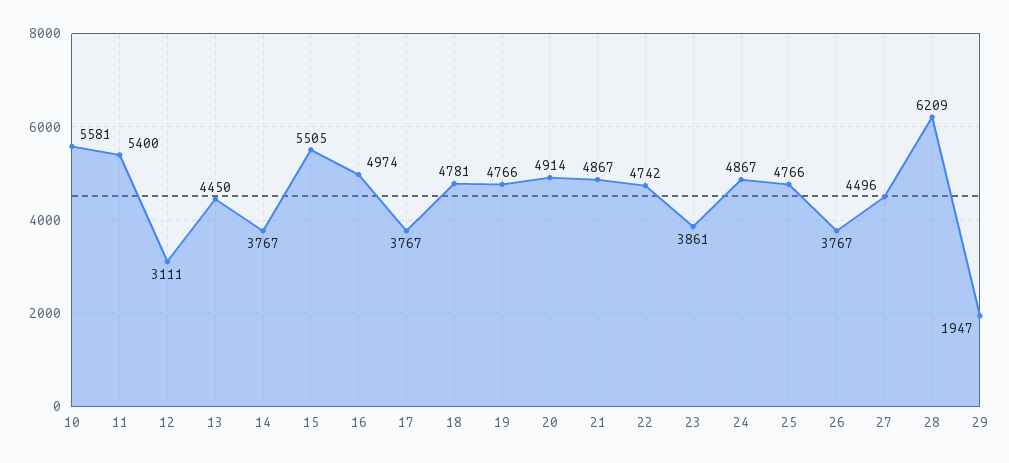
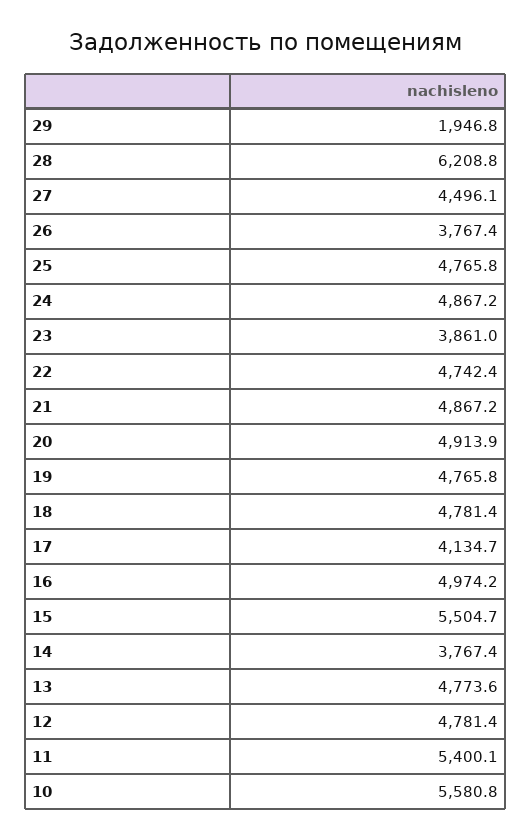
12: 3111 -> 4781.4
13: 4450 -> 4773.6
17: 3767 -> 4134.7

